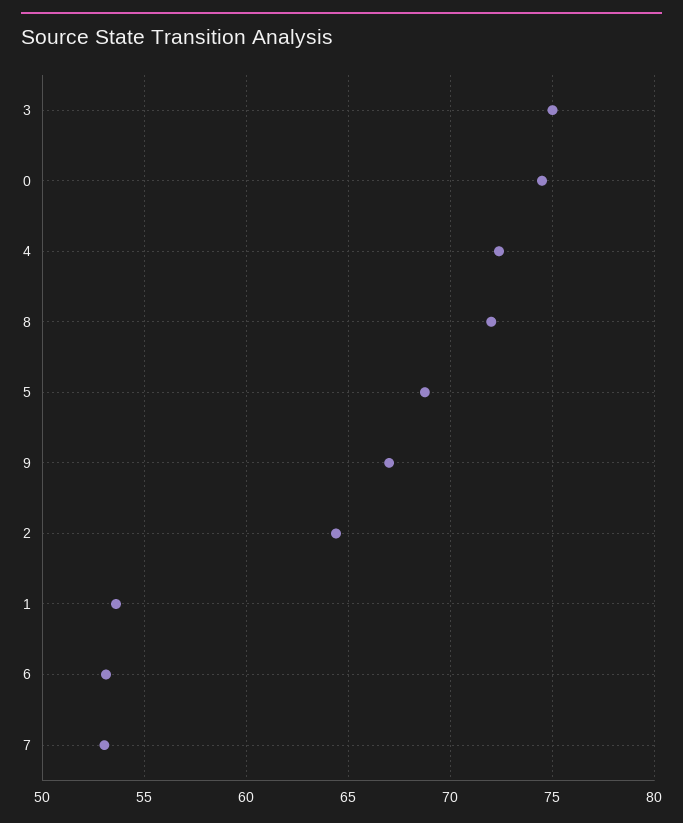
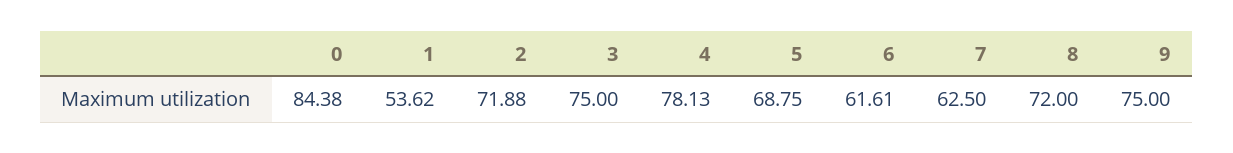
0: 74.5 -> 84.38
4: 72.5 -> 78.13
9: 67 -> 75
2: 64.5 -> 71.88
6: 53 -> 61.61
7: 53 -> 62.5

